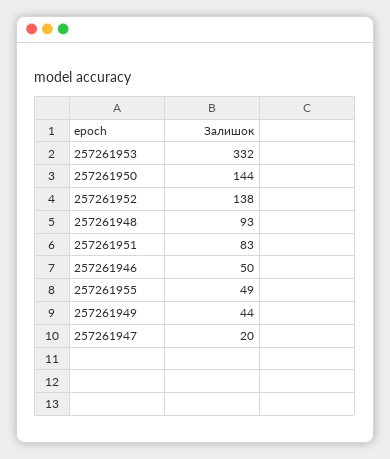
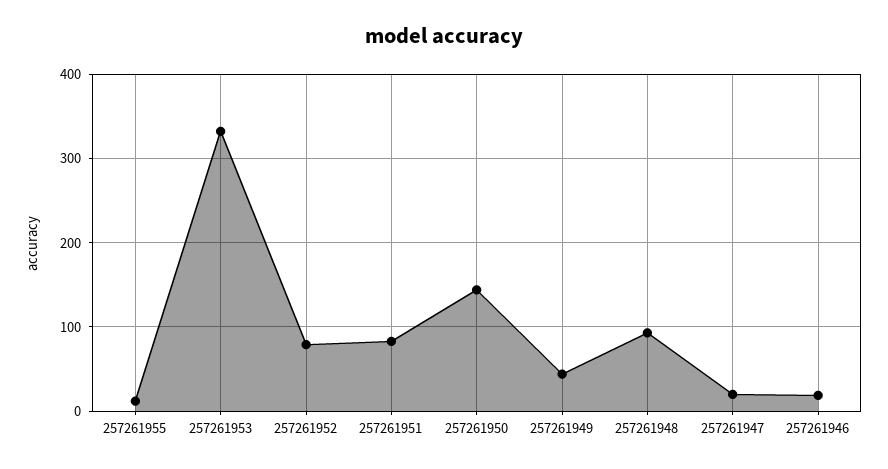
257261952: 138 -> 80
257261946: 50 -> 20
257261955: 49 -> 10

